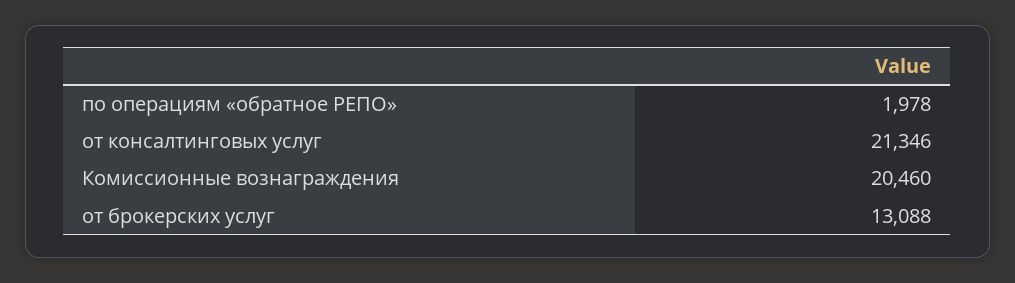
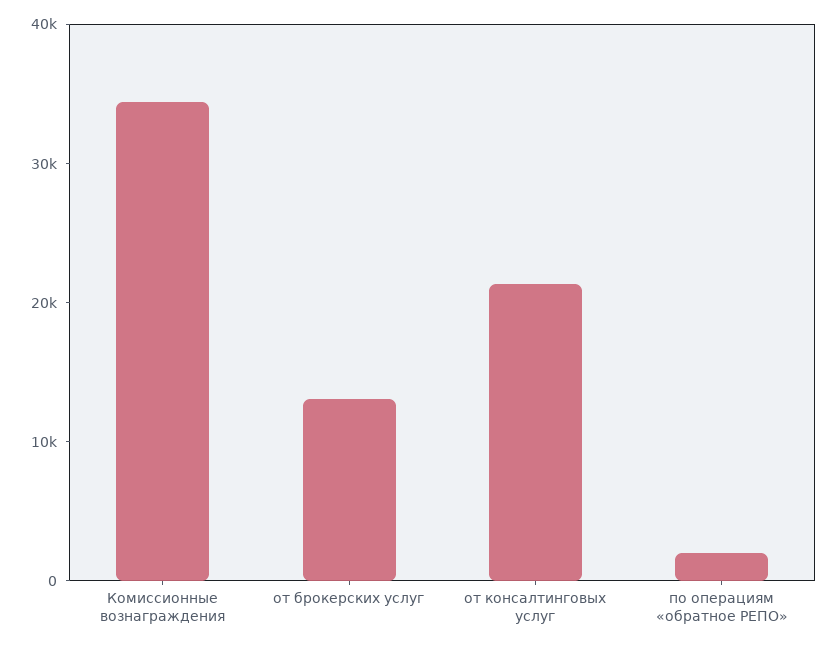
Комиссионные вознаграждения: 20460 -> 34000

